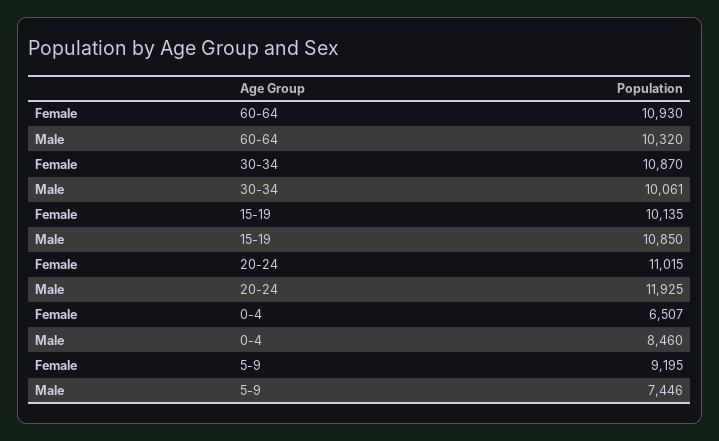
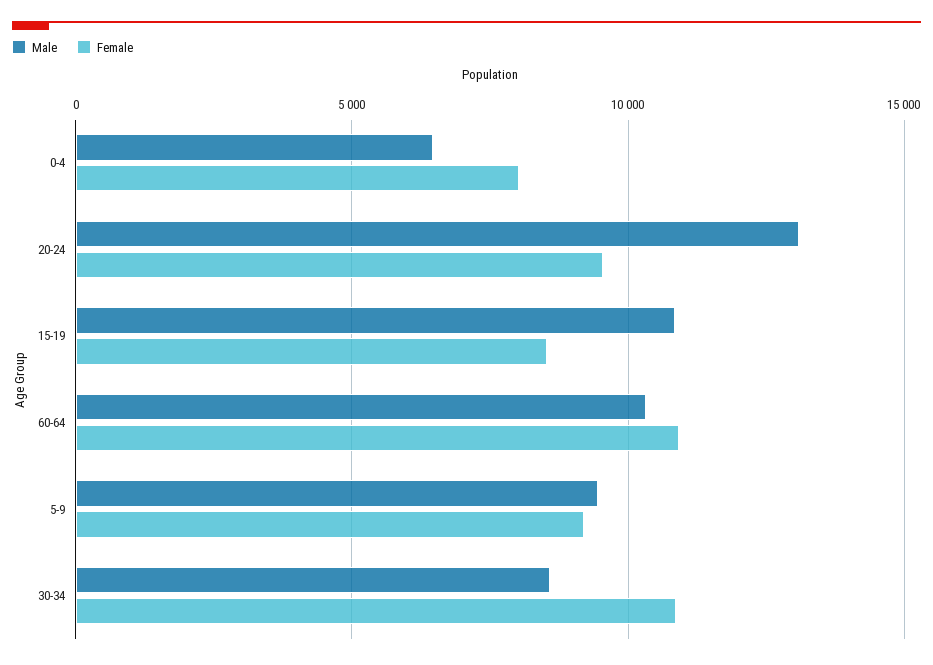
Male, 30-34: 10061 -> 8500
Female, 15-19: 10135 -> 8500
Female, 20-24: 11015 -> 9500
Male, 20-24: 11925 -> 13000
Female, 0-4: 6507 -> 8000
Male, 0-4: 8460 -> 6500
Male, 5-9: 7446 -> 9500

